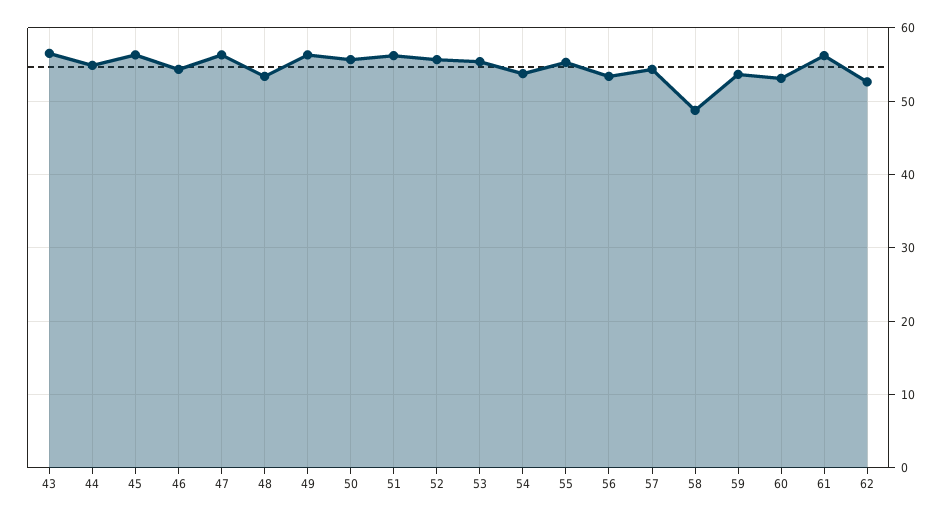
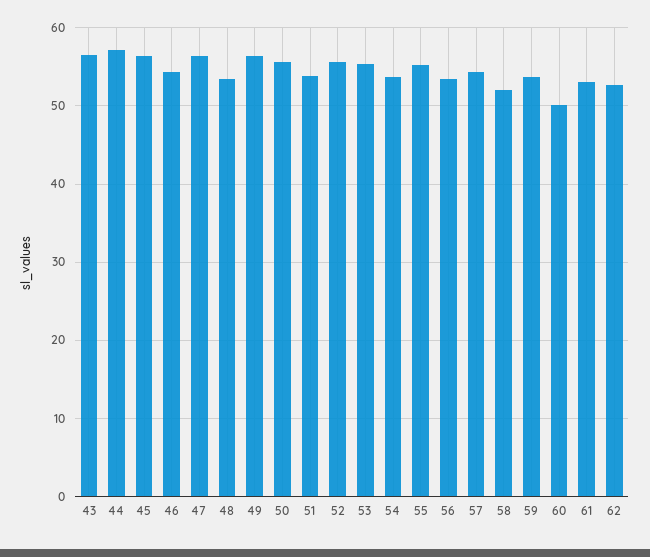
44: 55 -> 57
51: 56 -> 54
58: 49 -> 52
60: 53 -> 50
61: 56 -> 53

